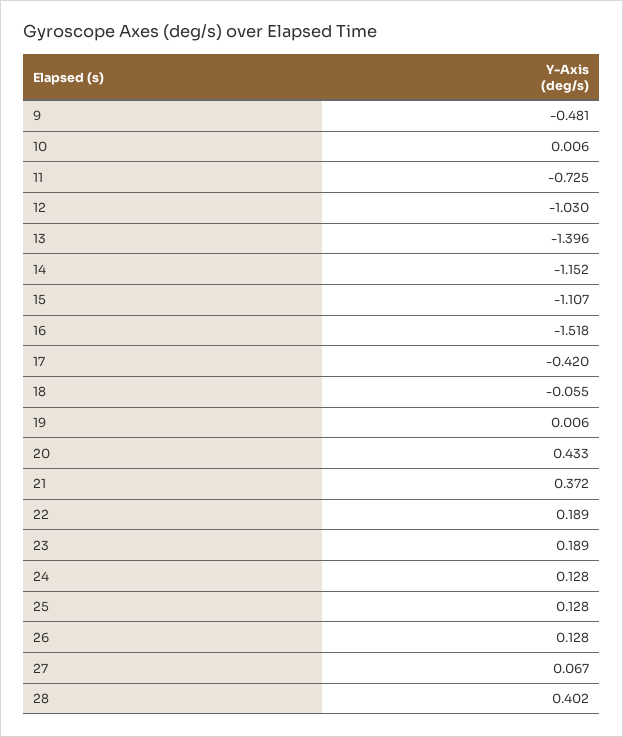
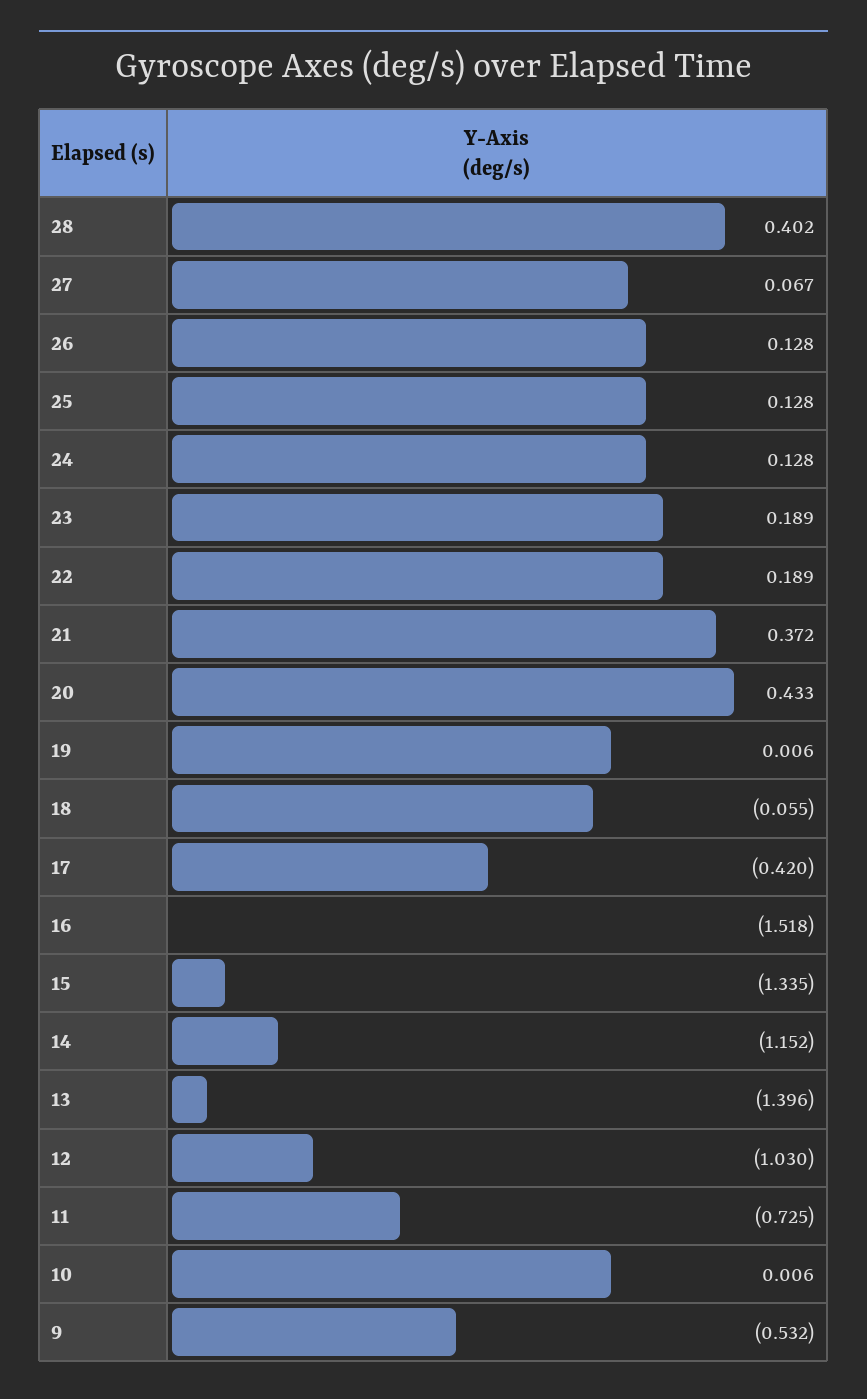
9: -0.481 -> -0.532
15: -1.107 -> -1.335

